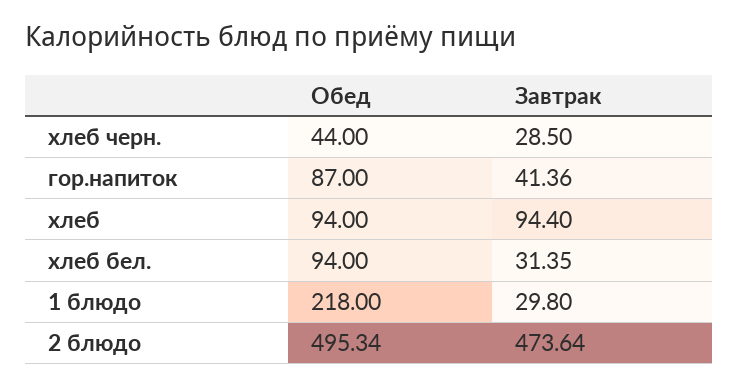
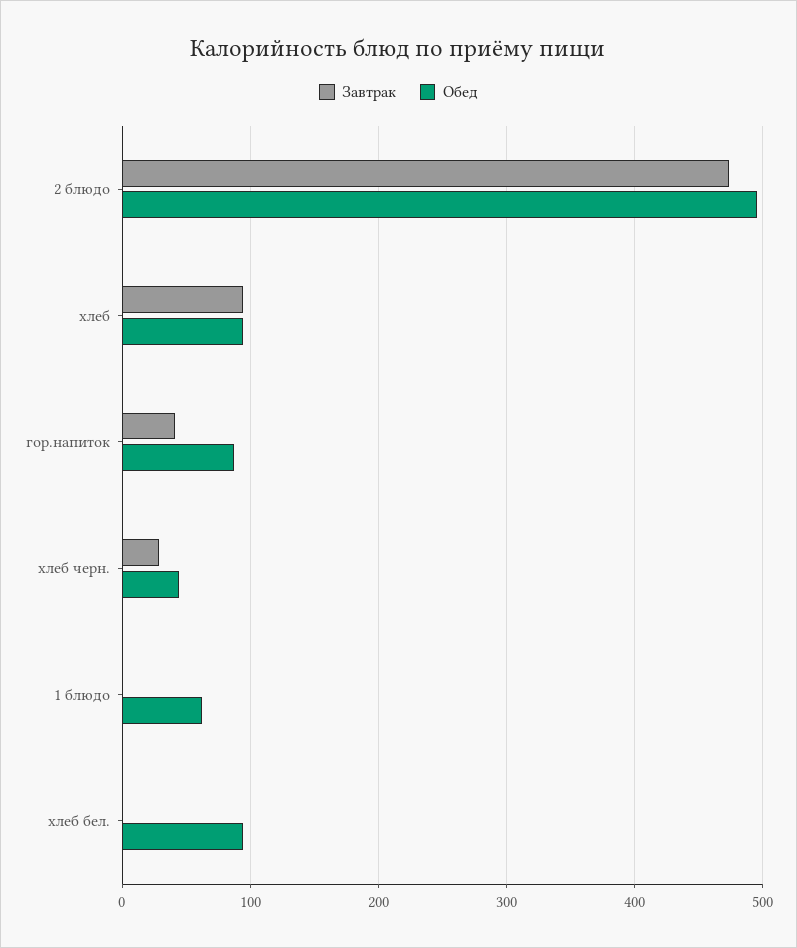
Завтрак, хлеб бел.: 31.35 -> 0
Обед, 1 блюдо: 218 -> 60
Завтрак, 1 блюдо: 29.8 -> 0

